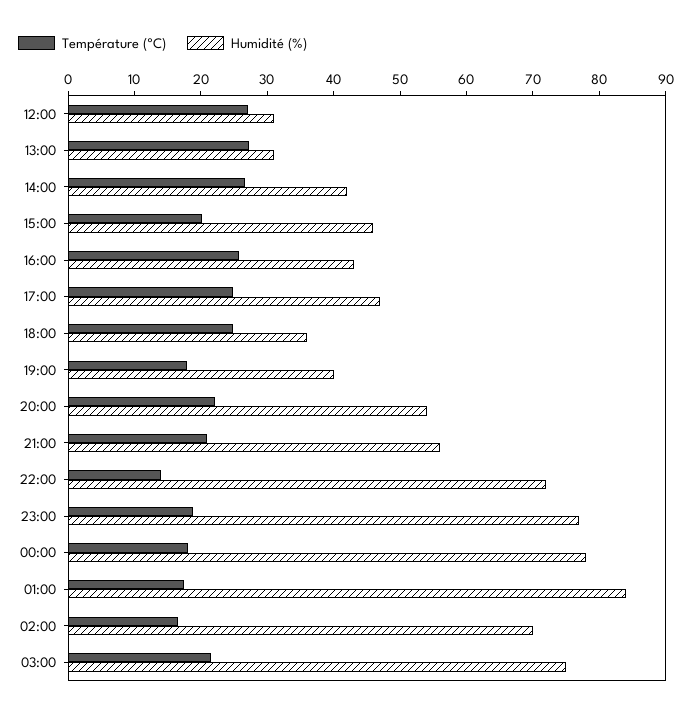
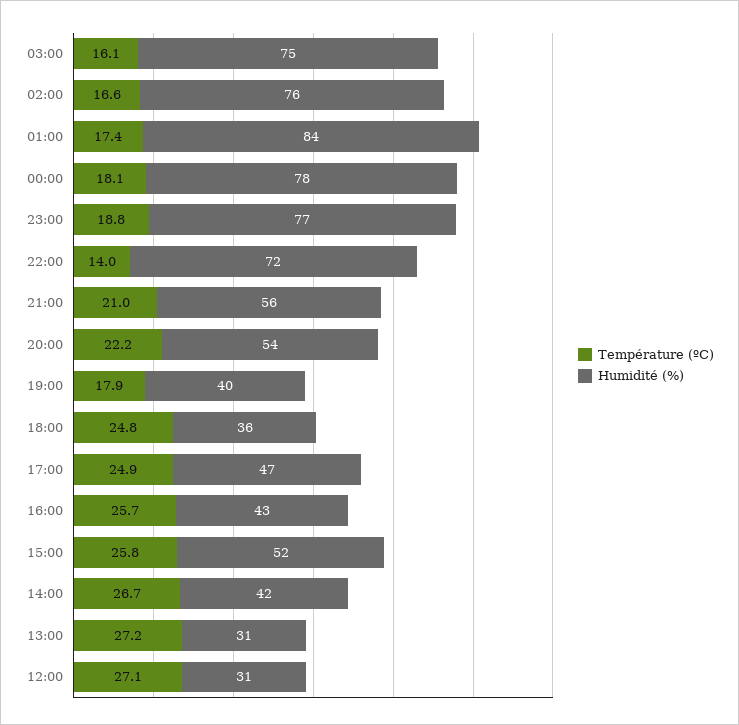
Température (ºC), 15:00: 20 -> 25.8
Humidité (%), 15:00: 46 -> 52
Humidité (%), 02:00: 70 -> 76
Température (ºC), 03:00: 22 -> 16.1

